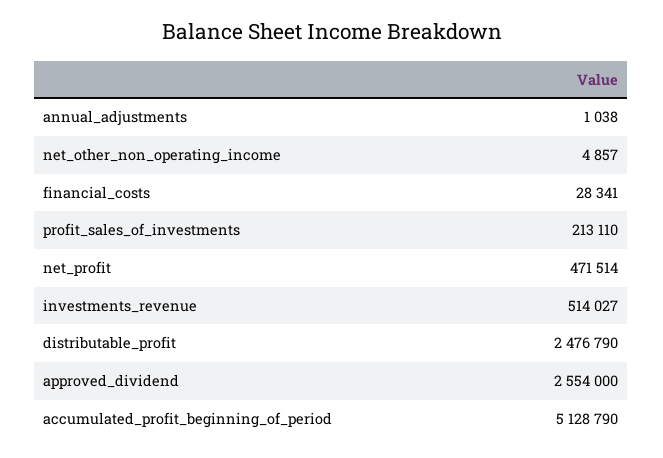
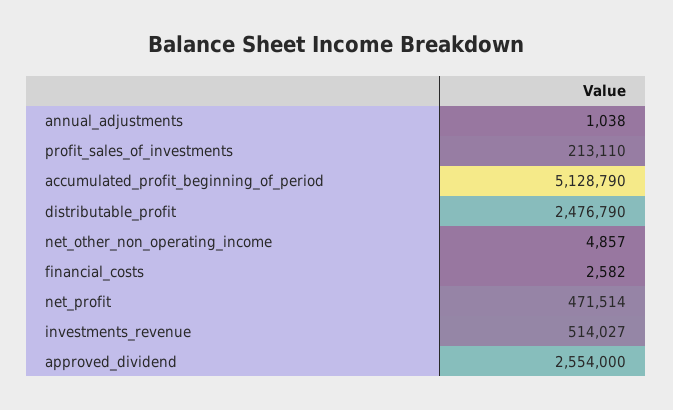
financial_costs: 28341 -> 2582

